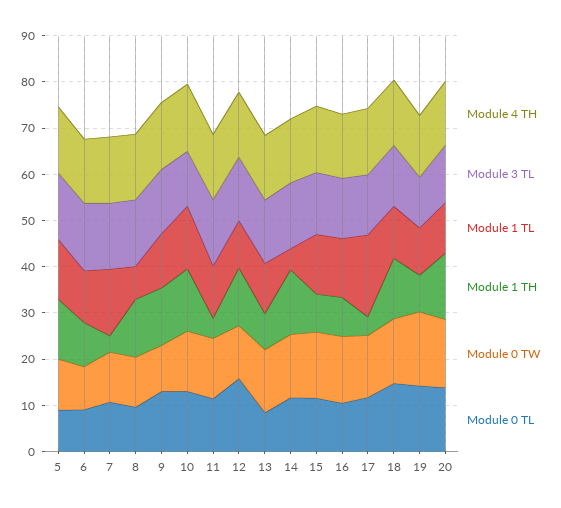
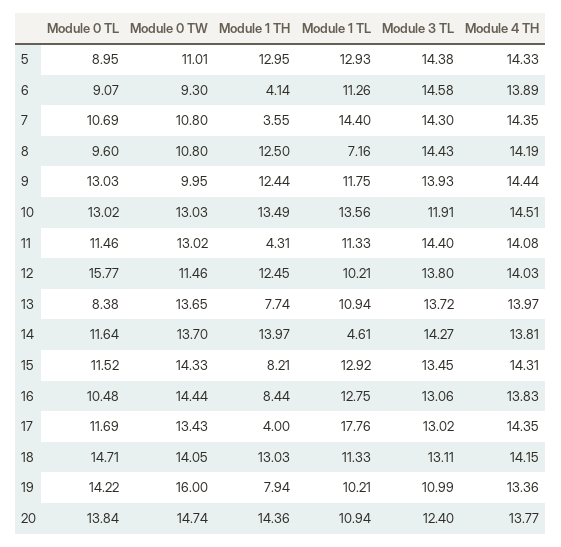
Module 1 TH, 6: 10 -> 4.14

